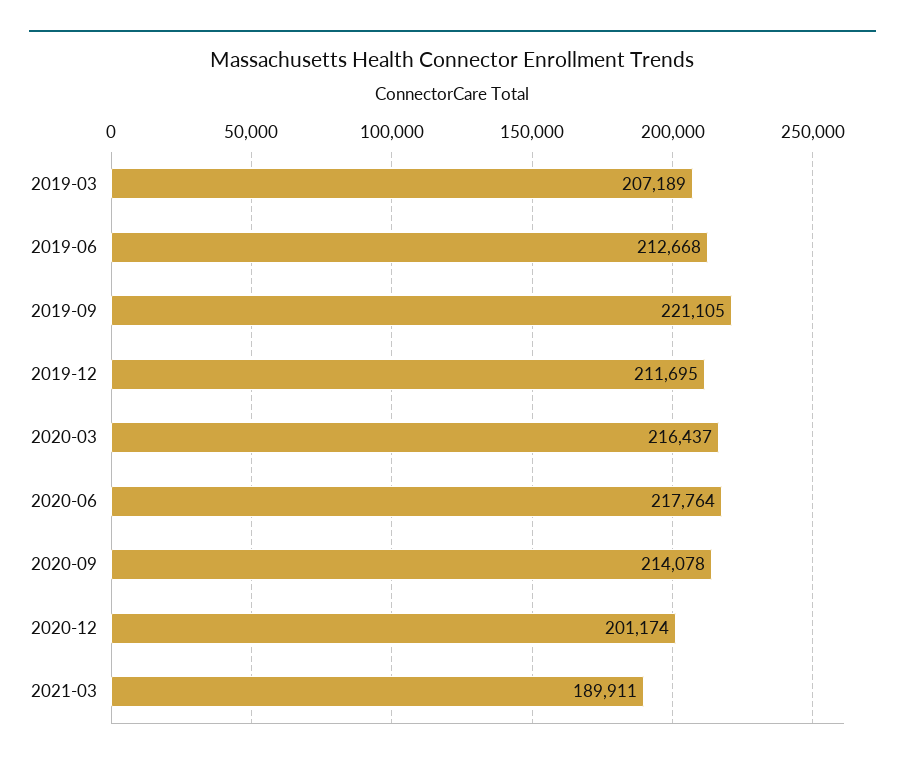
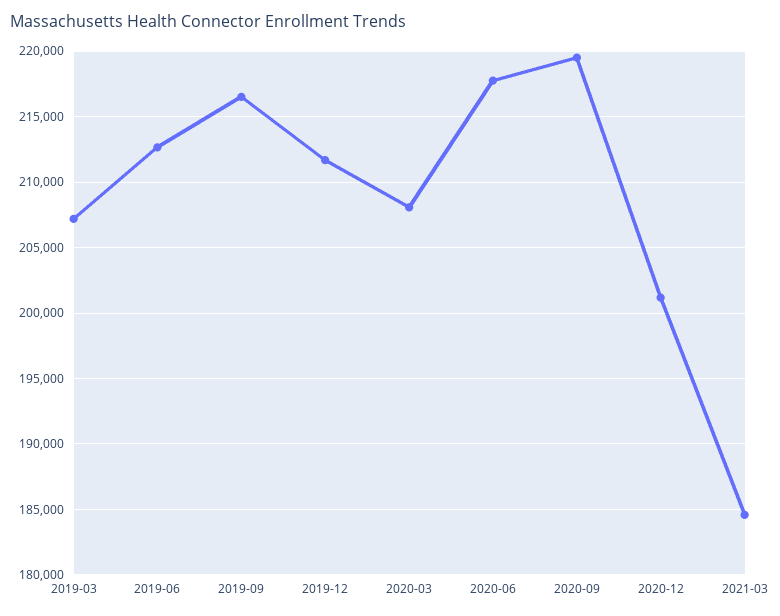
2019-09: 221105 -> 216500
2020-03: 216437 -> 208000
2020-09: 214078 -> 219500
2021-03: 189911 -> 184500

